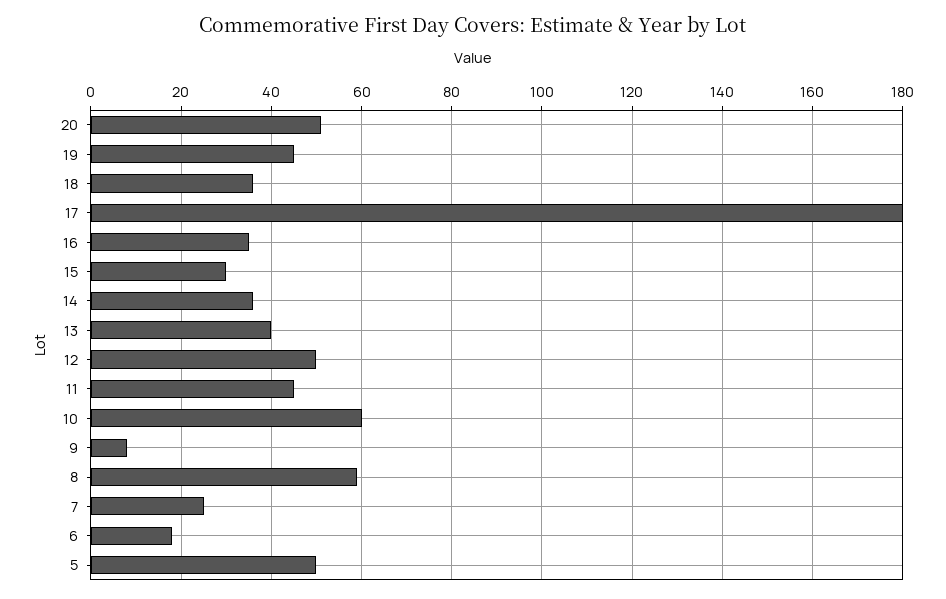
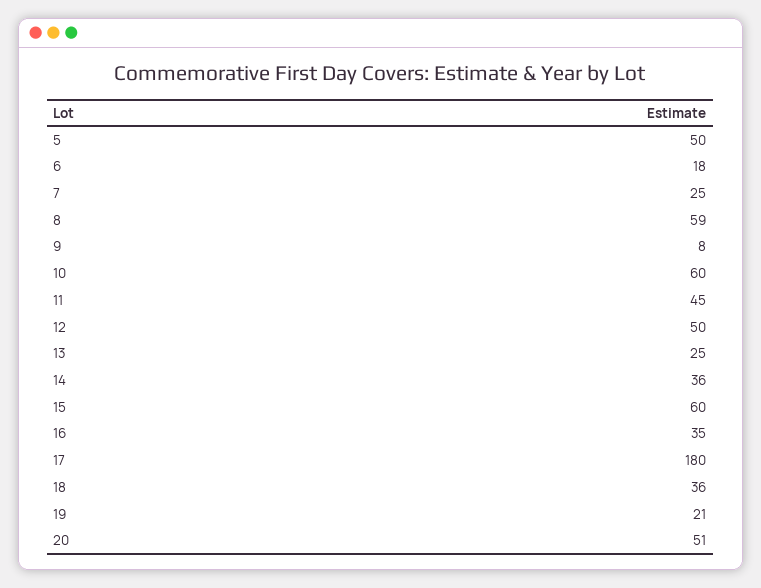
19: 45 -> 21
15: 30 -> 60
13: 40 -> 25

